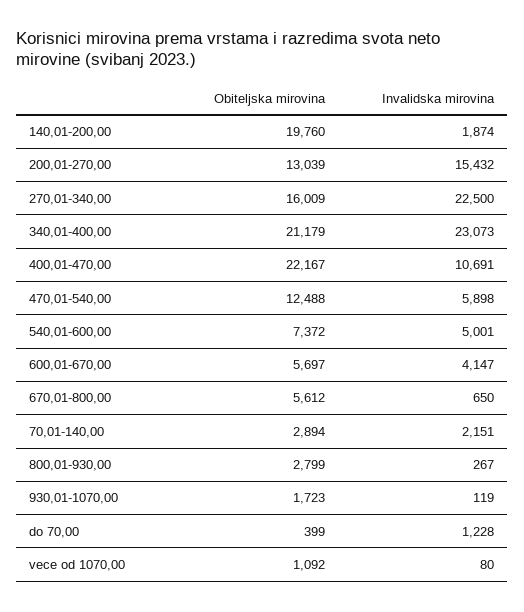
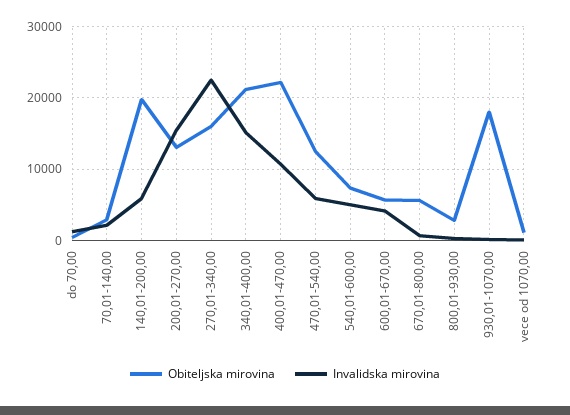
Invalidska mirovina, 140,01-200,00: 1874 -> 6000
Invalidska mirovina, 340,01-400,00: 23073 -> 15000
Obiteljska mirovina, 930,01-1070,00: 1723 -> 18000

